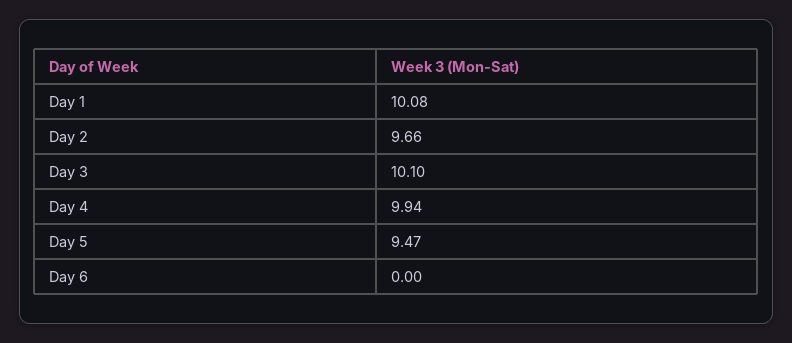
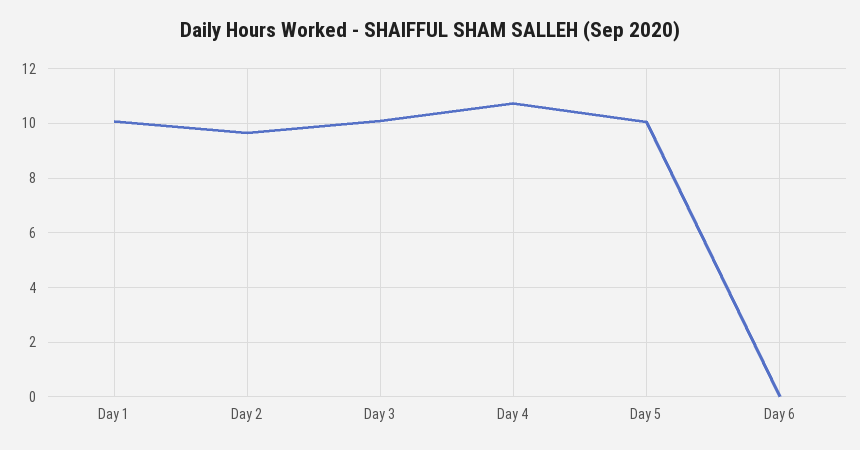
Day 4: 9.94 -> 10.75
Day 5: 9.47 -> 10

